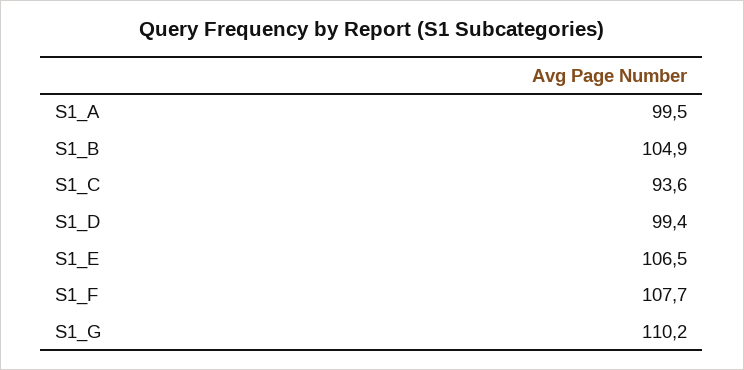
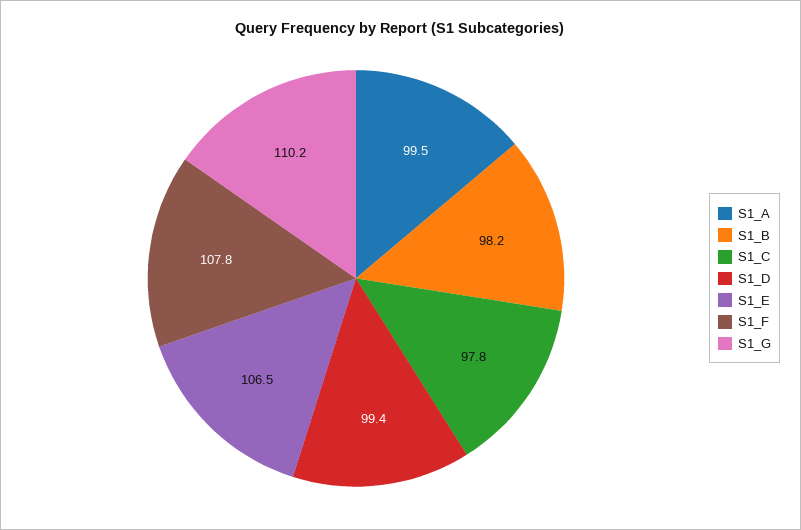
S1_B: 104.9 -> 98.2
S1_C: 93.6 -> 97.8
S1_F: 107.7 -> 107.8

